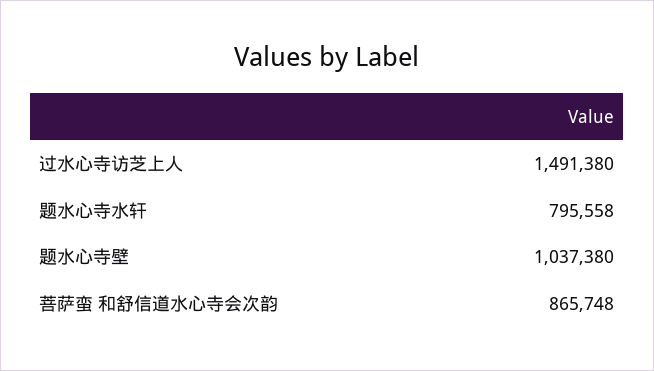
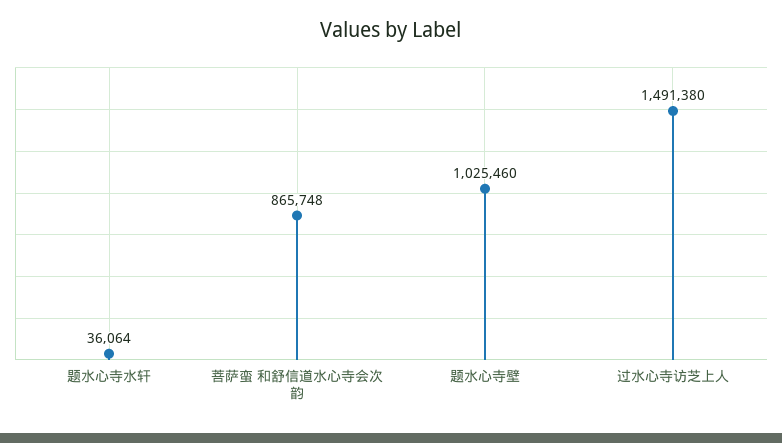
题水心寺水轩: 795558 -> 36064
题水心寺壁: 1037380 -> 1025460

